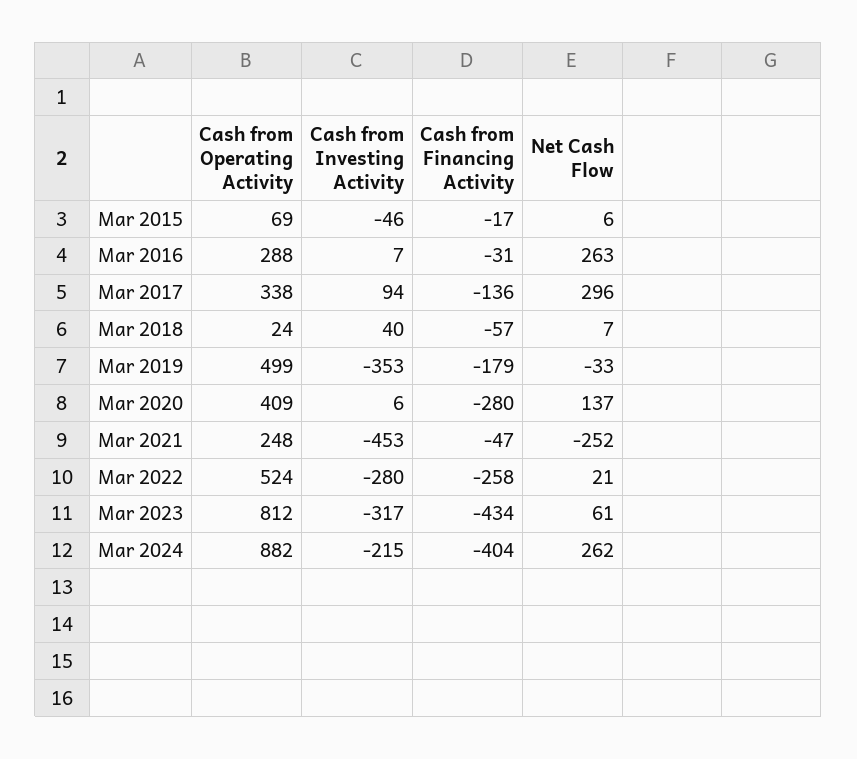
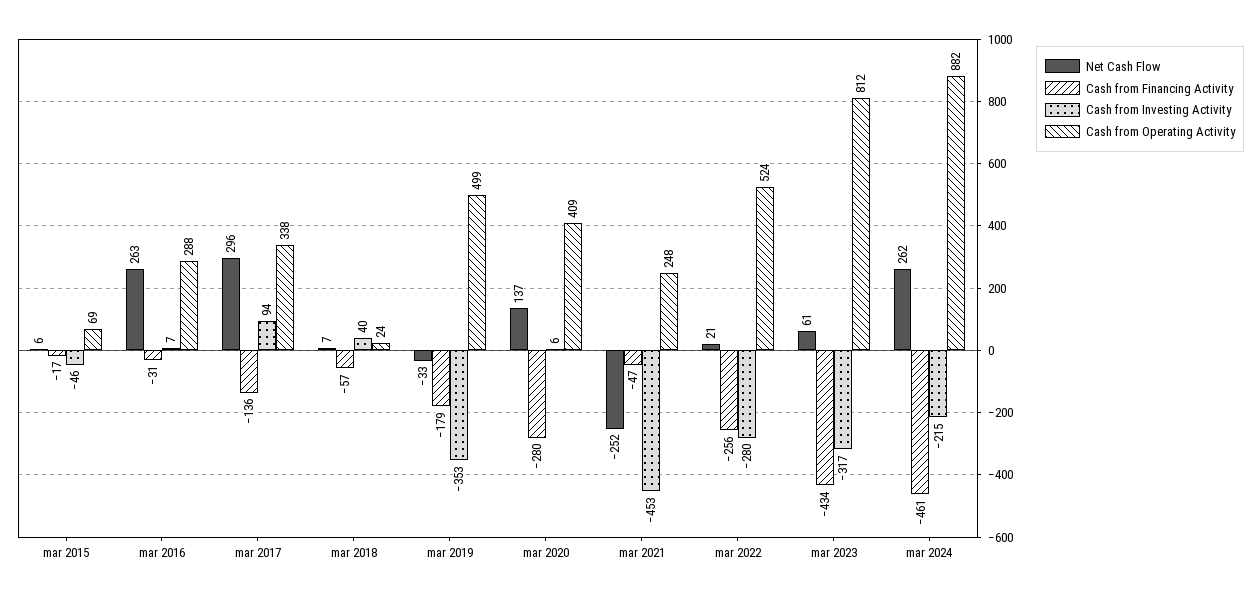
Cash from Financing Activity, Mar 2022: -258 -> -256
Cash from Financing Activity, Mar 2024: -404 -> -461

